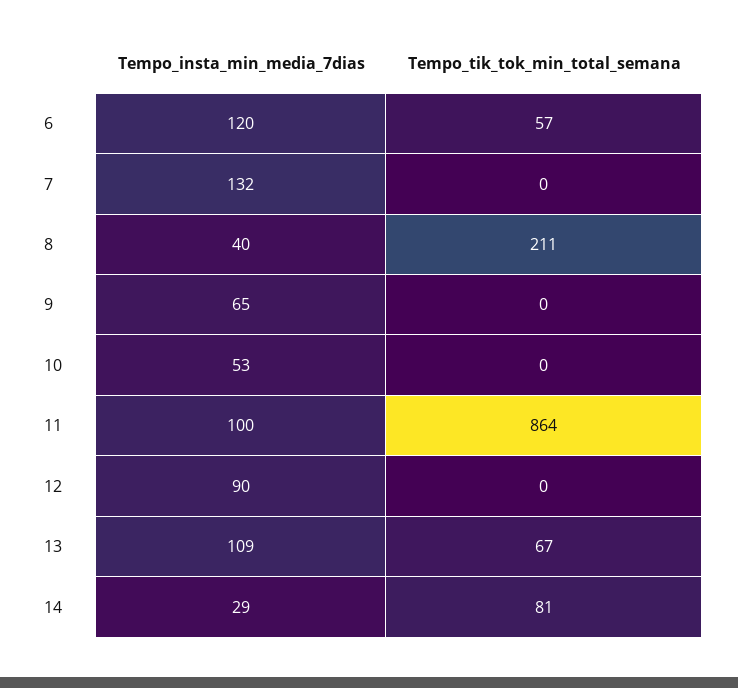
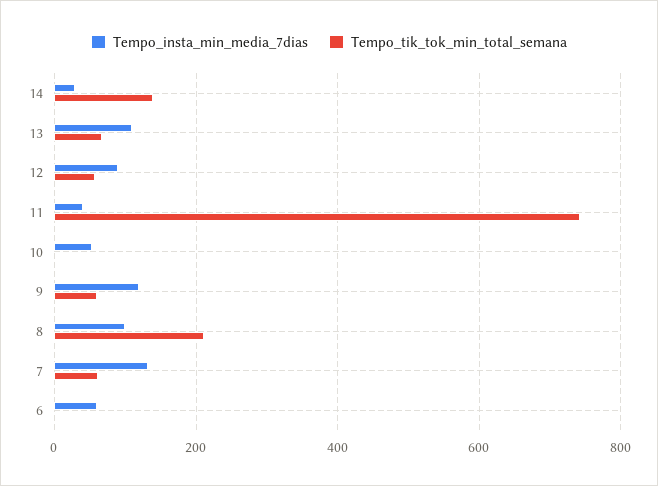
Tempo_insta_min_media_7dias, 6: 120 -> 60
Tempo_tik_tok_min_total_semana, 6: 57 -> 0
Tempo_tik_tok_min_total_semana, 7: 0 -> 60
Tempo_insta_min_media_7dias, 8: 40 -> 100
Tempo_insta_min_media_7dias, 9: 65 -> 120
Tempo_tik_tok_min_total_semana, 9: 0 -> 60
Tempo_insta_min_media_7dias, 11: 100 -> 40
Tempo_tik_tok_min_total_semana, 11: 864 -> 740
Tempo_tik_tok_min_total_semana, 12: 0 -> 60
Tempo_tik_tok_min_total_semana, 14: 81 -> 140

